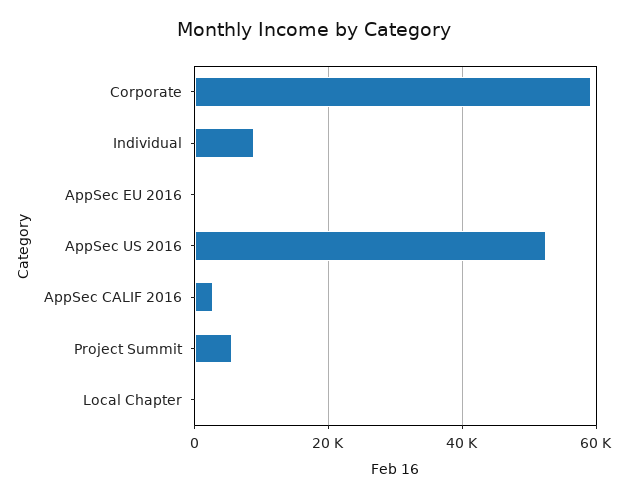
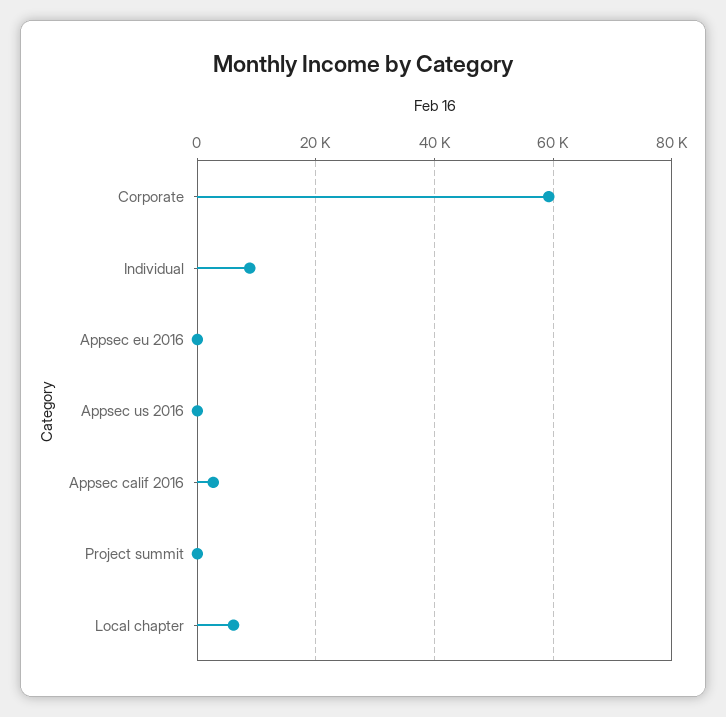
AppSec US 2016: 52000 -> 0
Project Summit: 6000 -> 0
Local Chapter: 0 -> 6000

